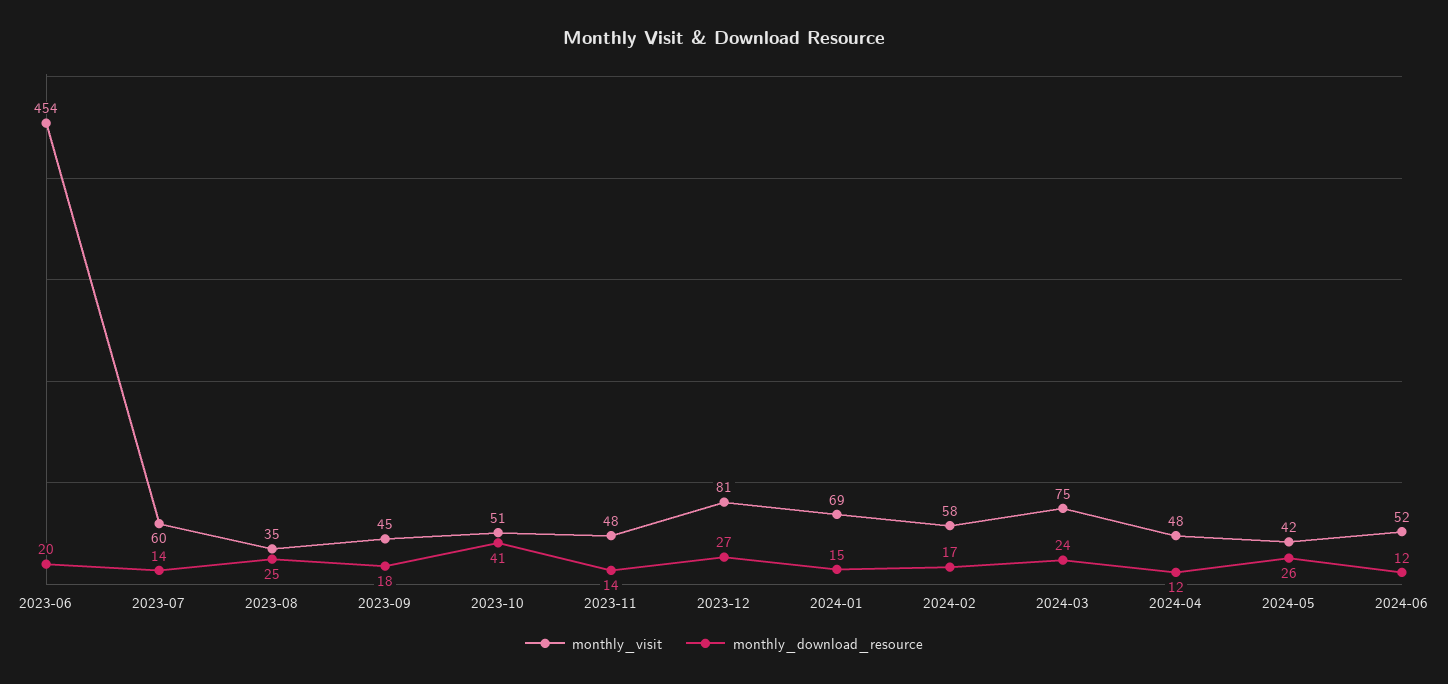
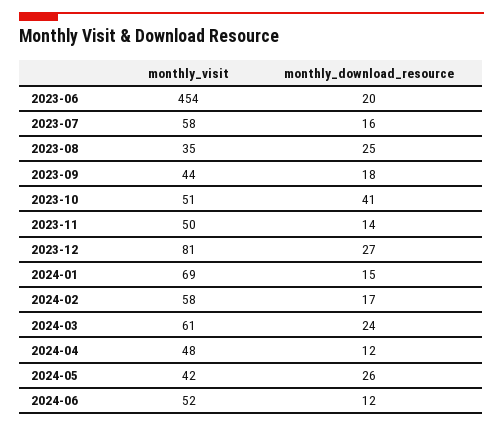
monthly_visit, 2023-07: 60 -> 58
monthly_download_resource, 2023-07: 14 -> 16
monthly_visit, 2023-09: 45 -> 44
monthly_visit, 2023-11: 48 -> 50
monthly_visit, 2024-03: 75 -> 61

